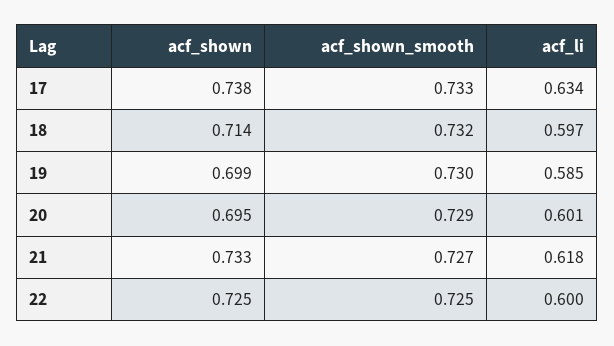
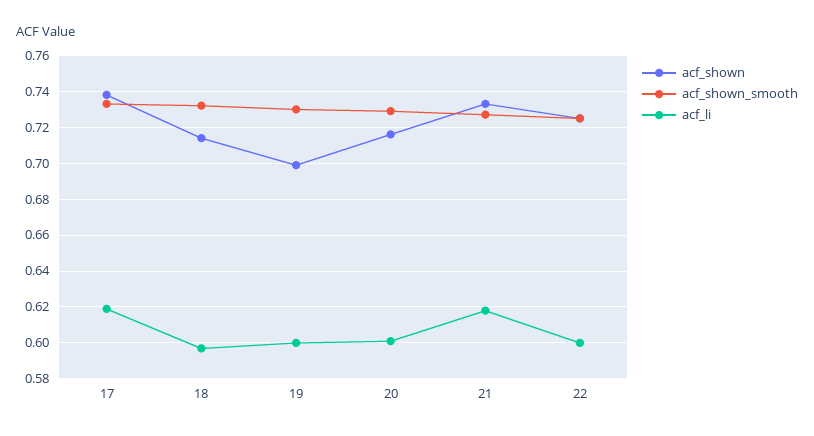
acf_li, 17: 0.634 -> 0.62
acf_li, 19: 0.585 -> 0.6
acf_shown, 20: 0.695 -> 0.715

